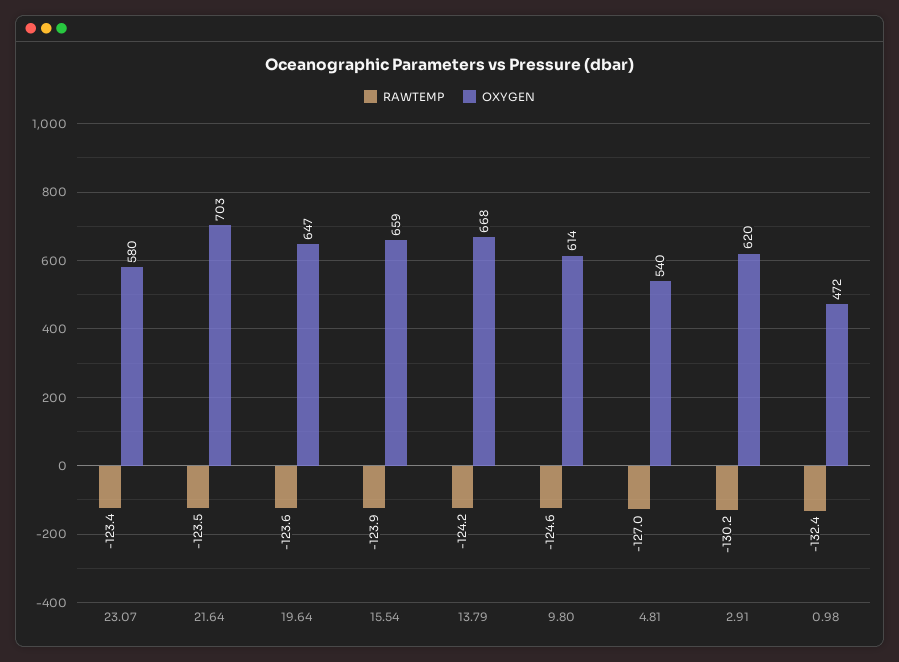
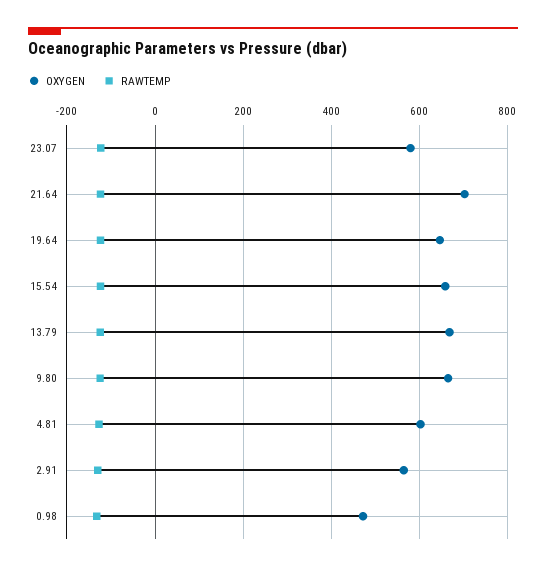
OXYGEN, 9.80: 614 -> 660
OXYGEN, 4.81: 540 -> 600
OXYGEN, 2.91: 620 -> 560

